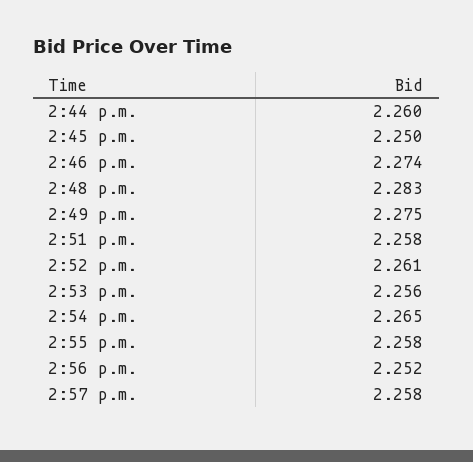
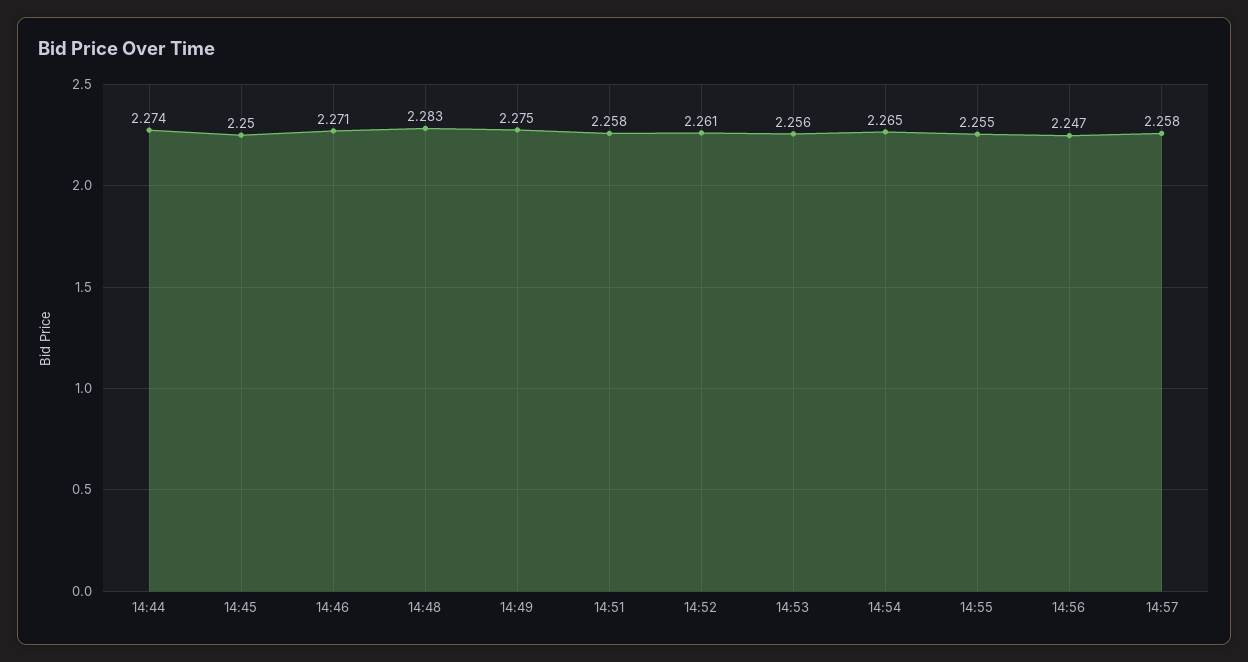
2:44 p.m.: 2.26 -> 2.274
2:46 p.m.: 2.274 -> 2.271
2:55 p.m.: 2.258 -> 2.255
2:56 p.m.: 2.252 -> 2.247

